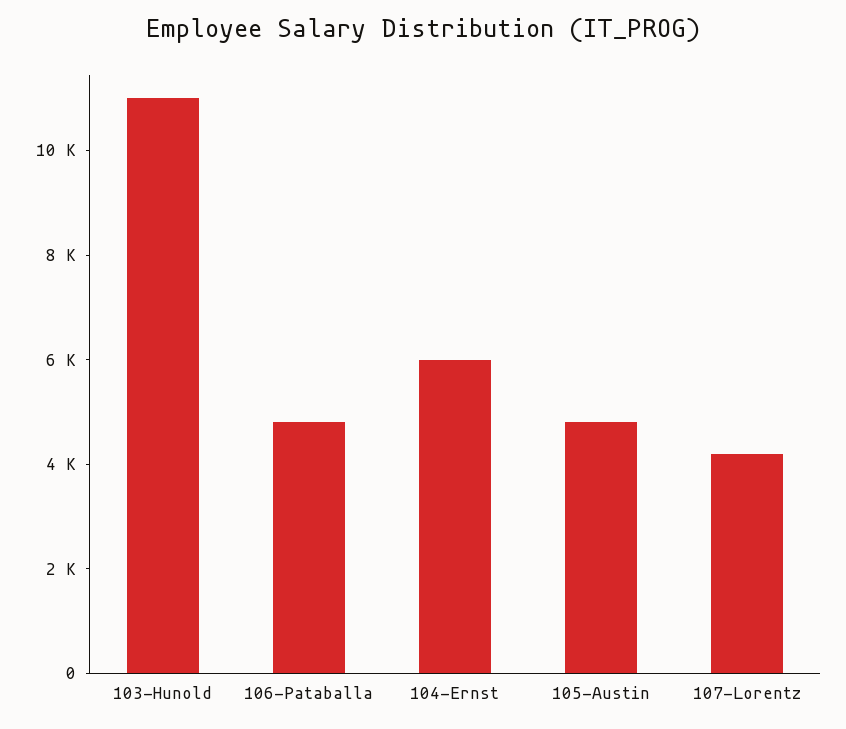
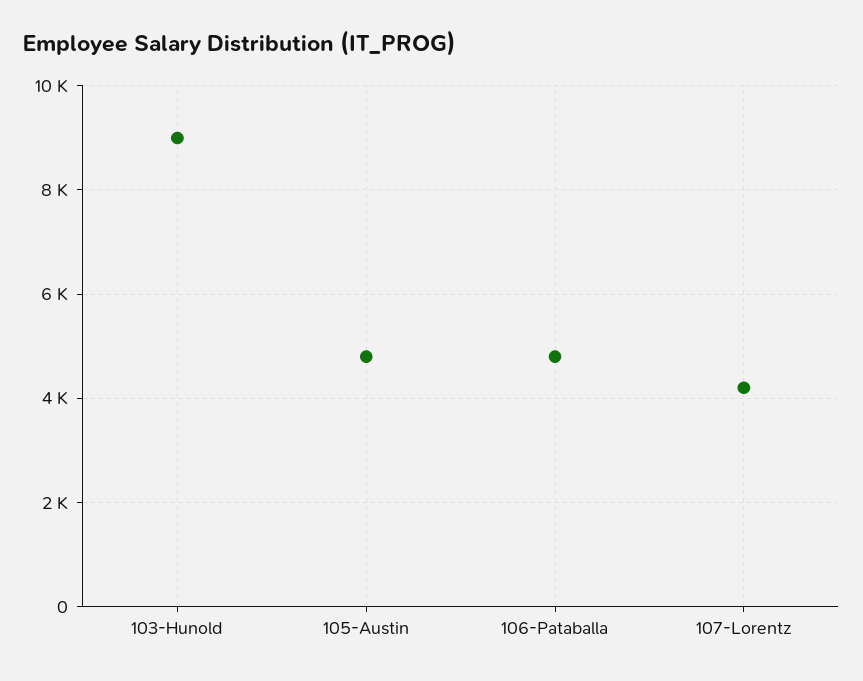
103-Hunold: 11000 -> 9000
104-Ernst: 6000 -> none

